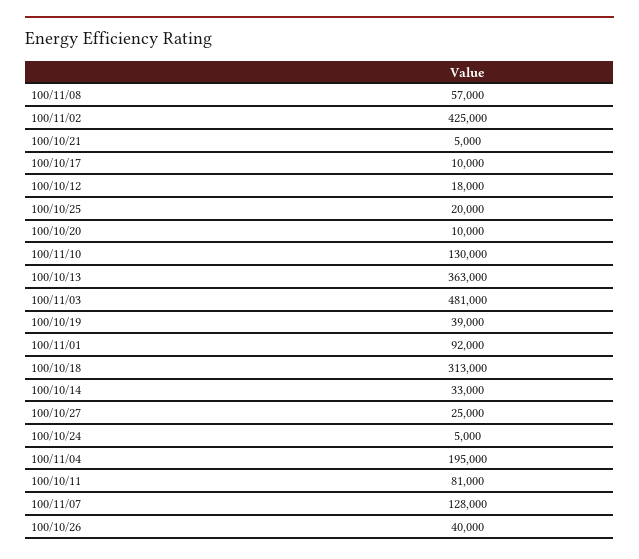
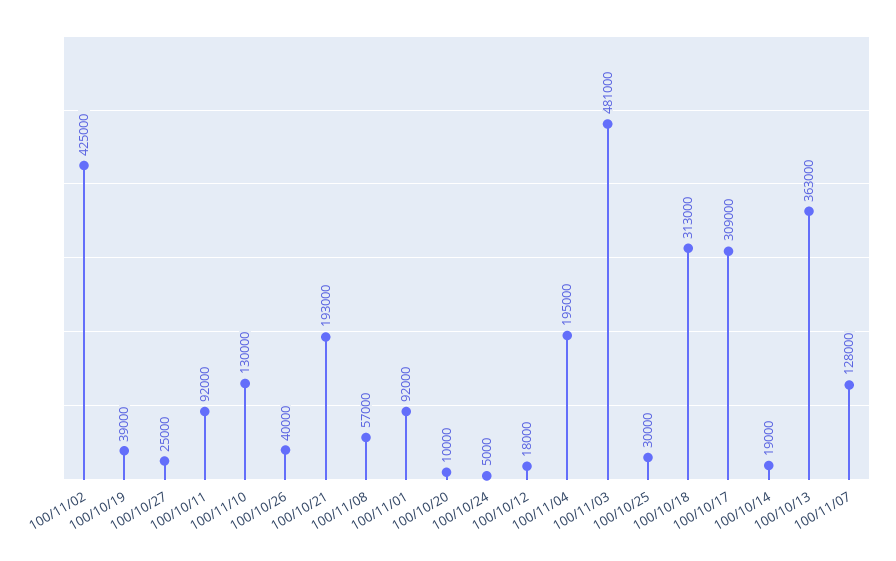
100/10/21: 5000 -> 193000
100/10/17: 10000 -> 309000
100/10/25: 20000 -> 30000
100/10/14: 33000 -> 19000
100/10/11: 81000 -> 92000

